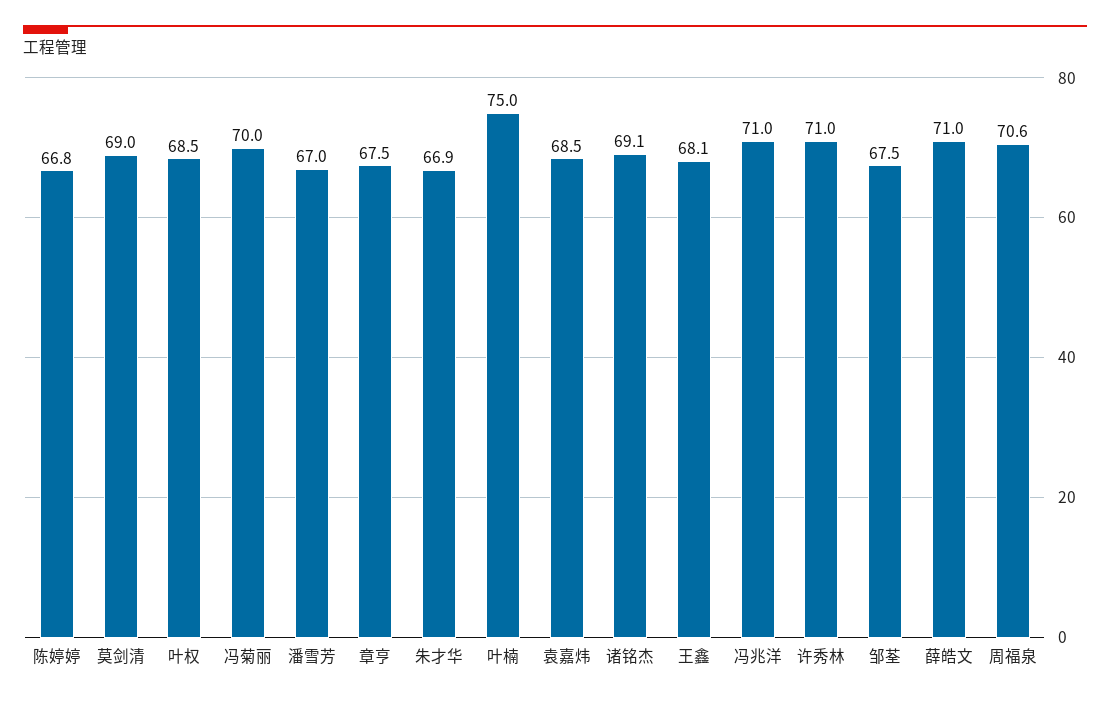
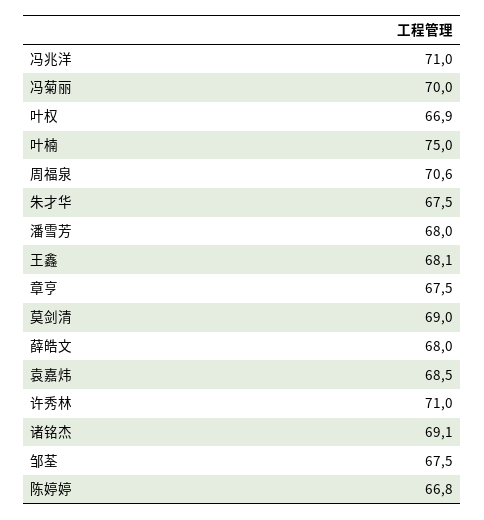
叶权: 68.5 -> 66.9
潘雪芳: 67 -> 68
朱才华: 66.9 -> 67.5
薛皓文: 71 -> 68

